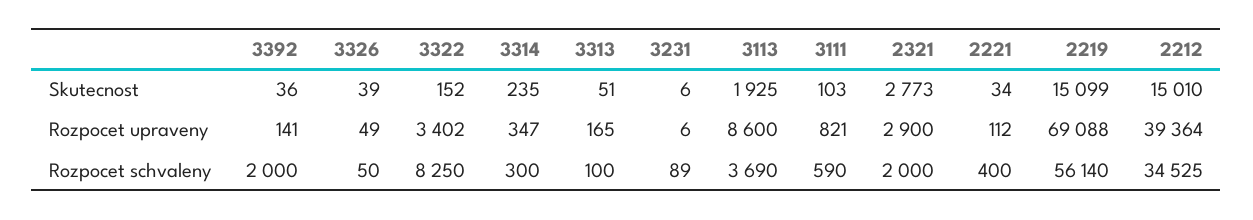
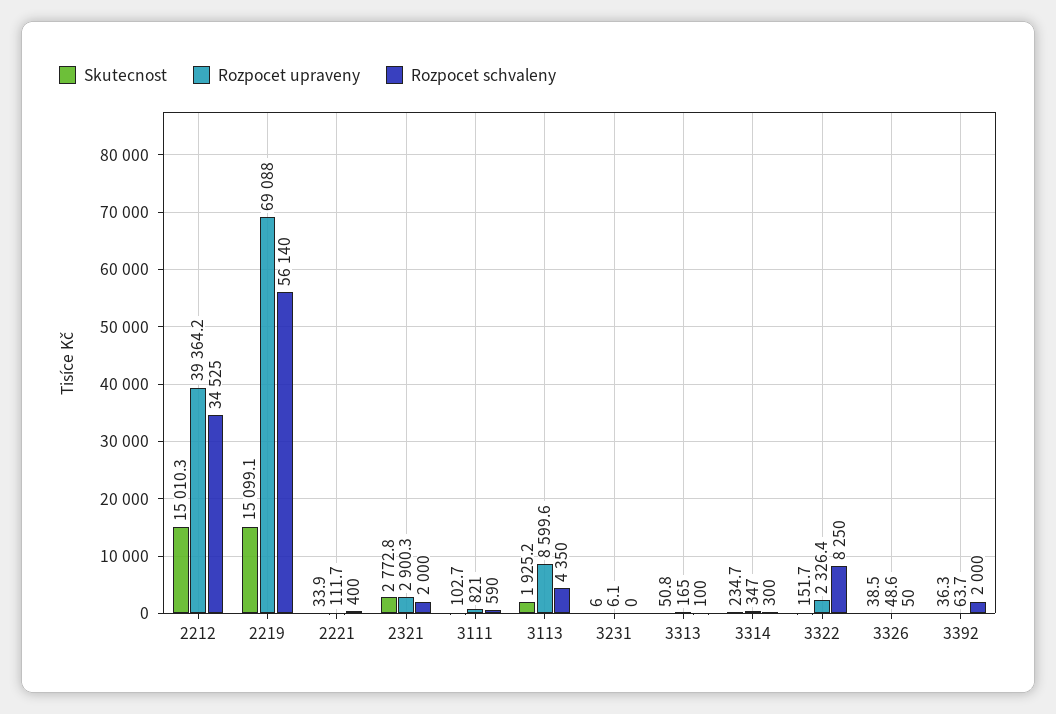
Rozpocet upraveny, 3392: 141 -> 63.7
Rozpocet upraveny, 3322: 3402 -> 2326.4
Rozpocet schvaleny, 3231: 89 -> 0
Rozpocet schvaleny, 3113: 3690 -> 4350

